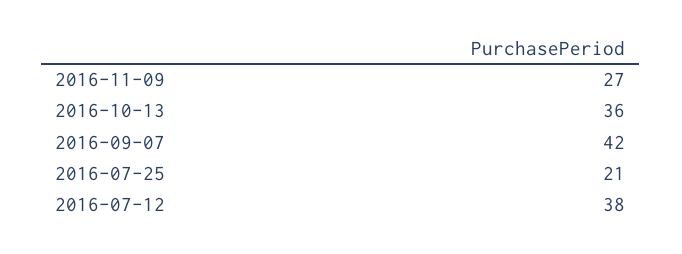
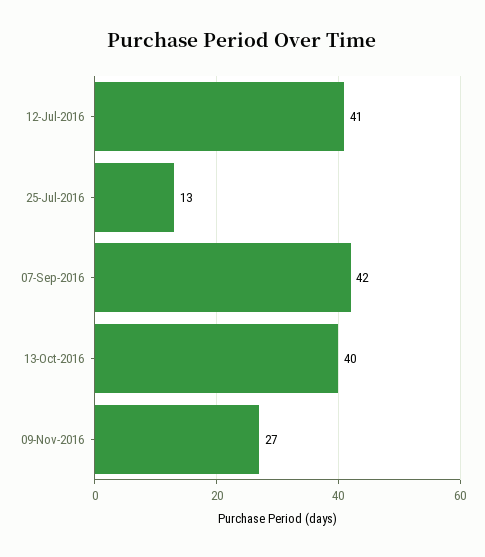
2016-10-13: 36 -> 40
2016-07-25: 21 -> 13
2016-07-12: 38 -> 41

